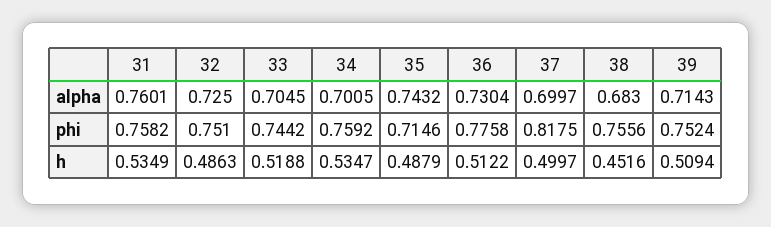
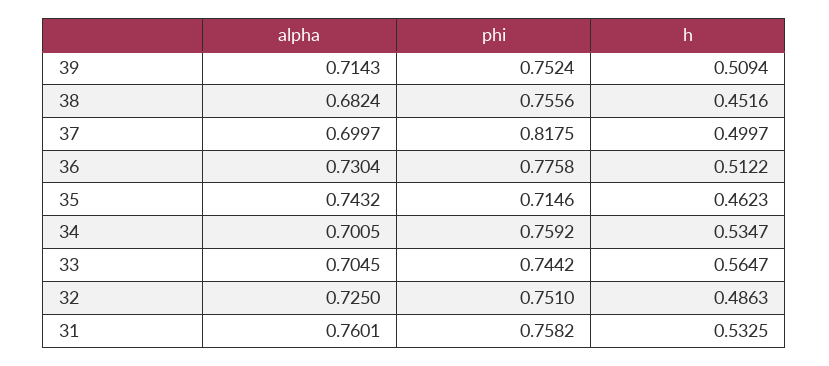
38, alpha: 0.683 -> 0.6824
31, h: 0.5349 -> 0.5325
33, h: 0.5188 -> 0.5647
35, h: 0.4879 -> 0.4623

